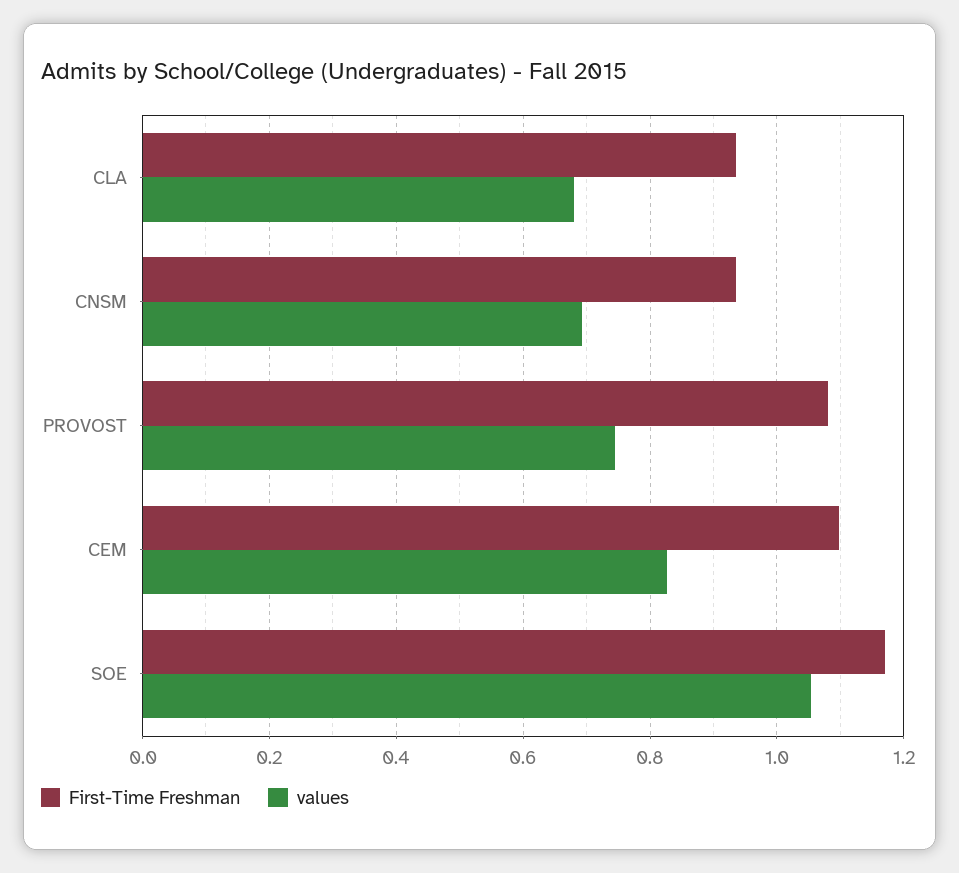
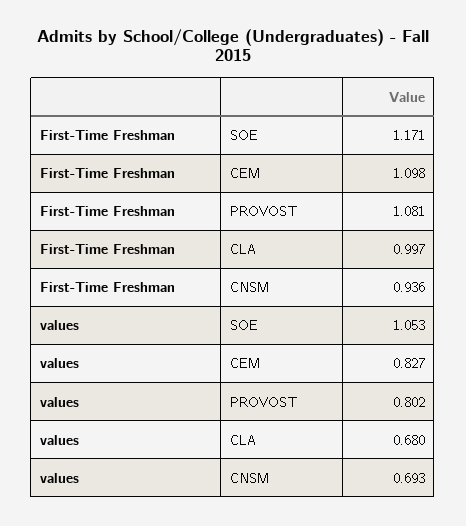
First-Time Freshman, CLA: 0.94 -> 0.997
values, PROVOST: 0.74 -> 0.802

